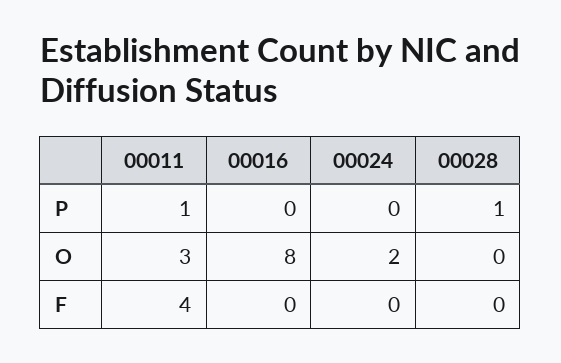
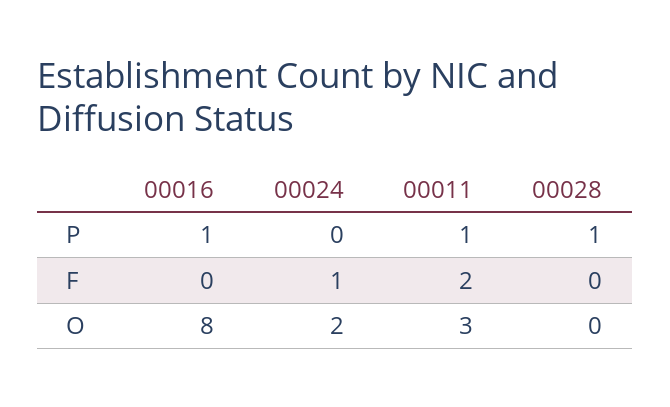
00016, P: 0 -> 1
00011, F: 4 -> 2
00024, F: 0 -> 1

